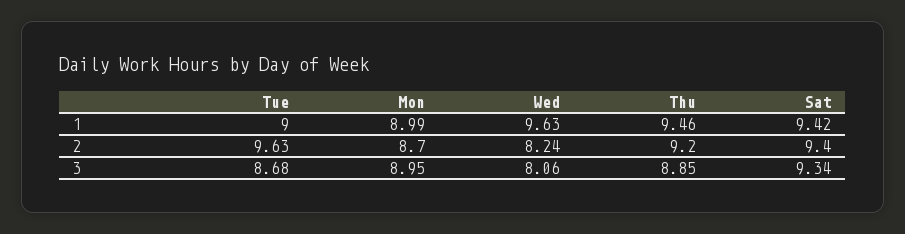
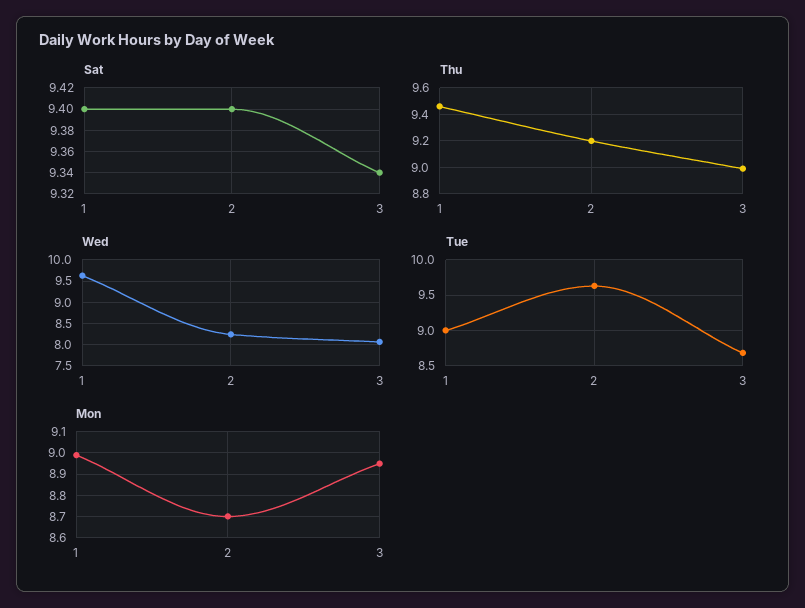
Sat, 1: 9.42 -> 9.4
Thu, 3: 8.85 -> 9

